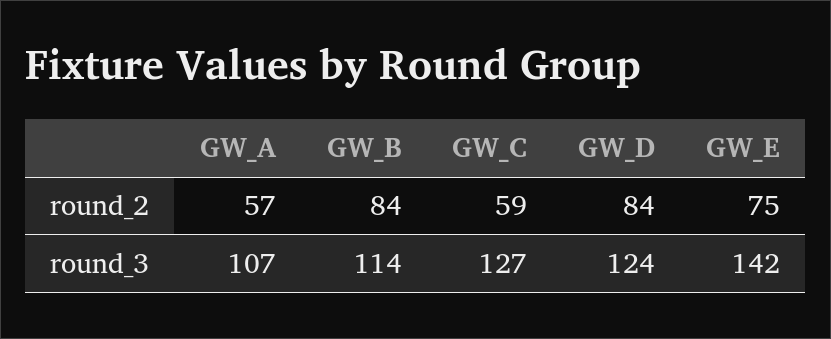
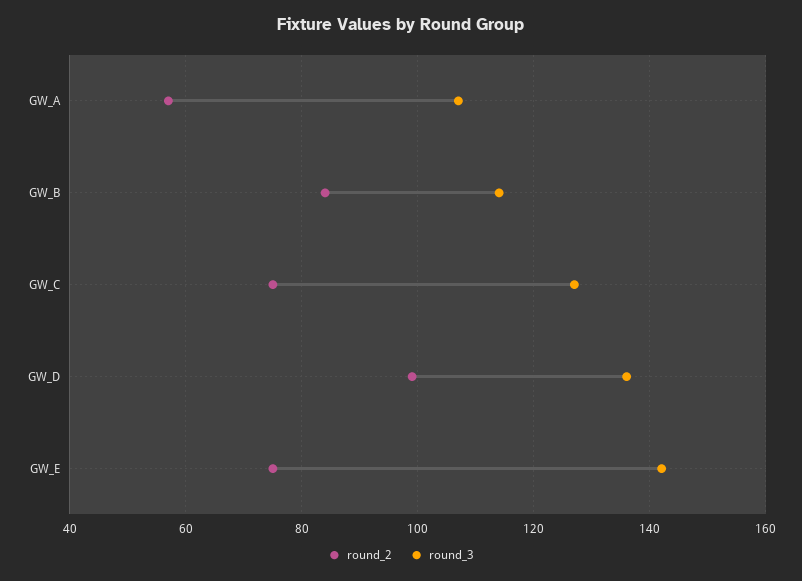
round_2, GW_C: 59 -> 75
round_2, GW_D: 84 -> 100
round_3, GW_D: 124 -> 135

